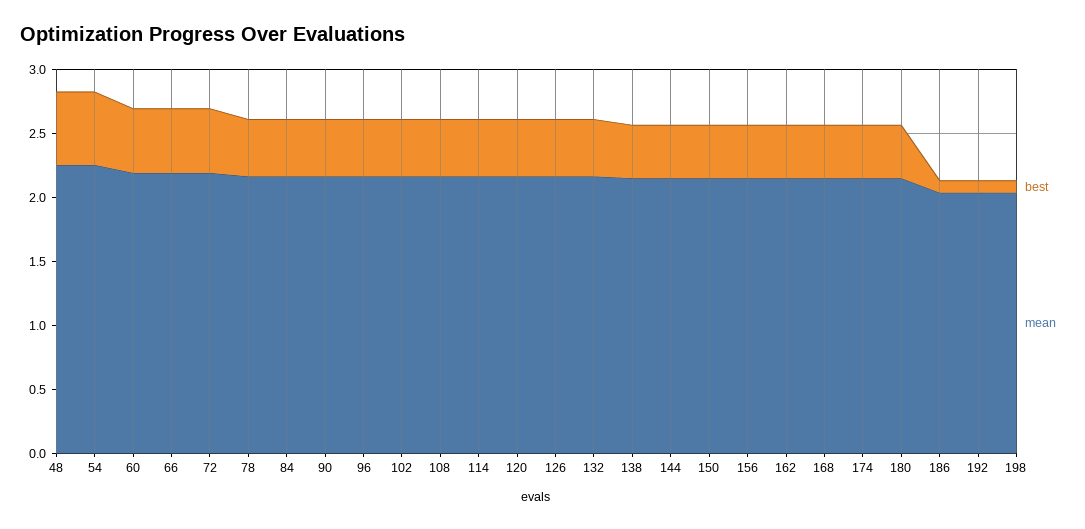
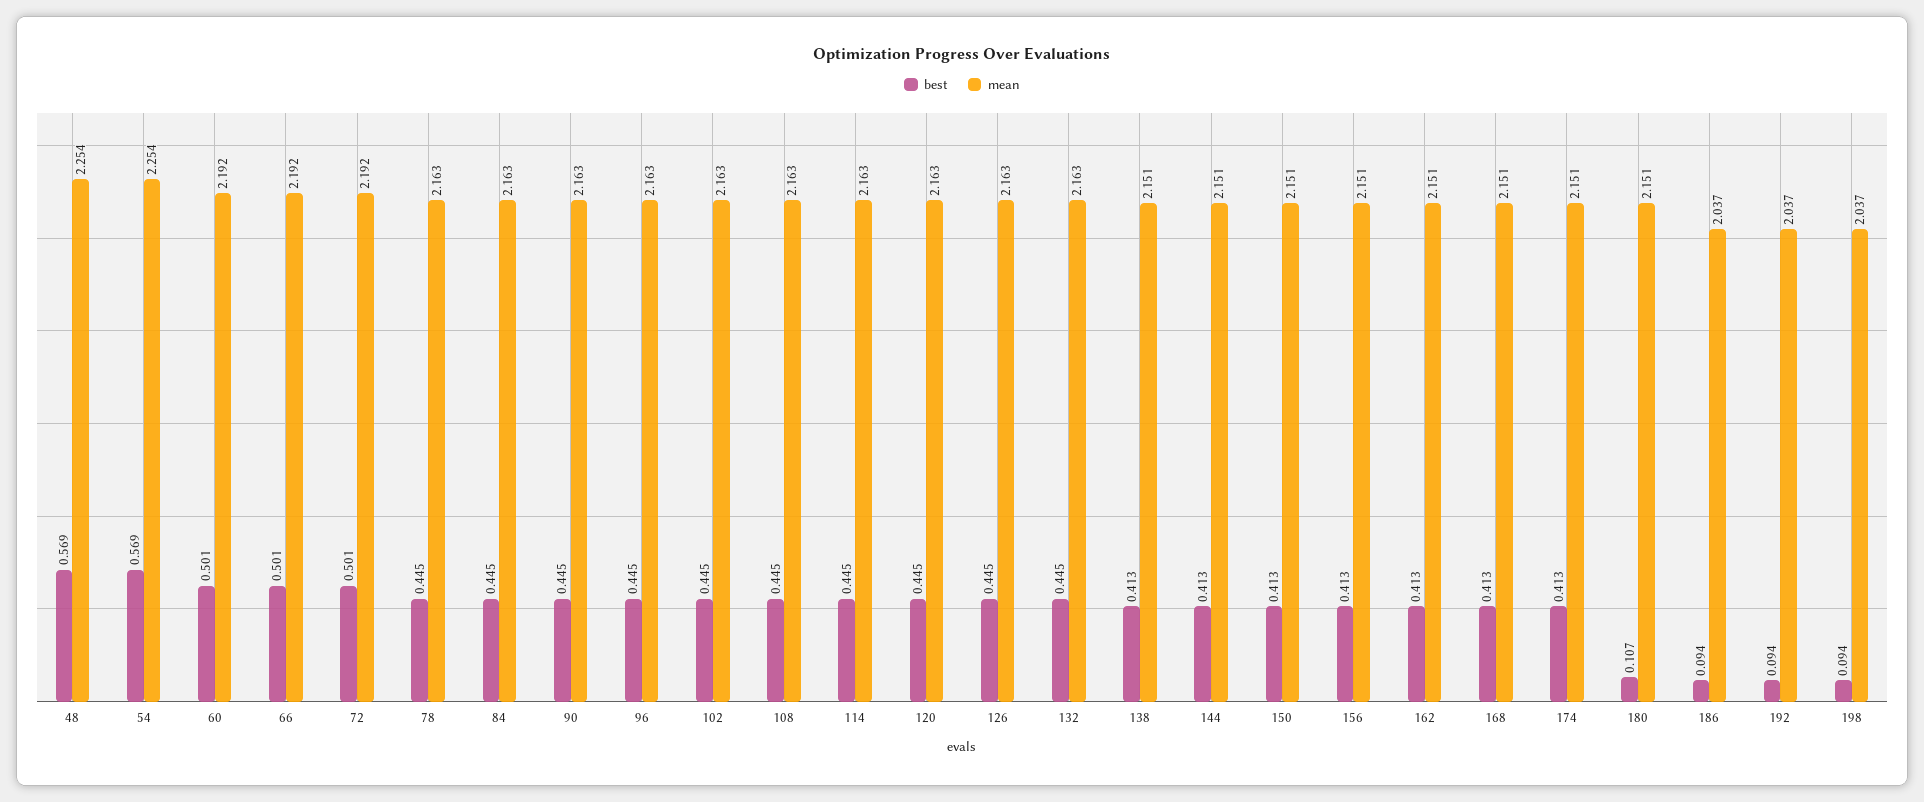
best, 180: 0.4 -> 0.107

